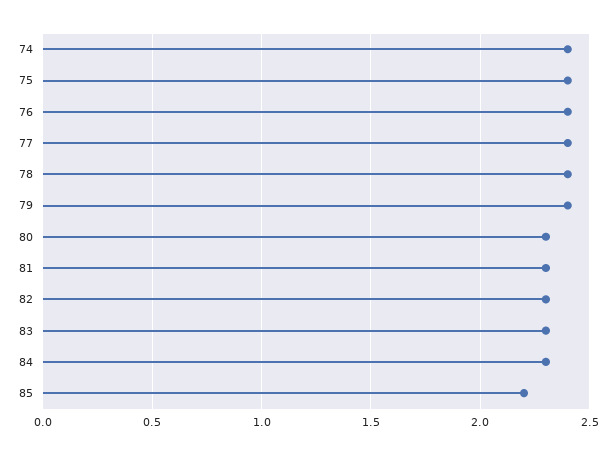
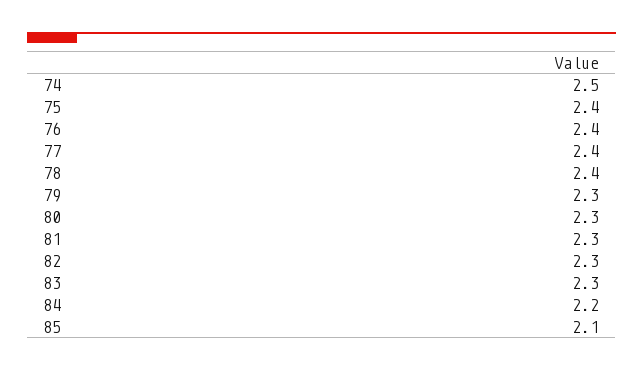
74: 2.4 -> 2.5
79: 2.4 -> 2.3
84: 2.3 -> 2.2
85: 2.2 -> 2.1

